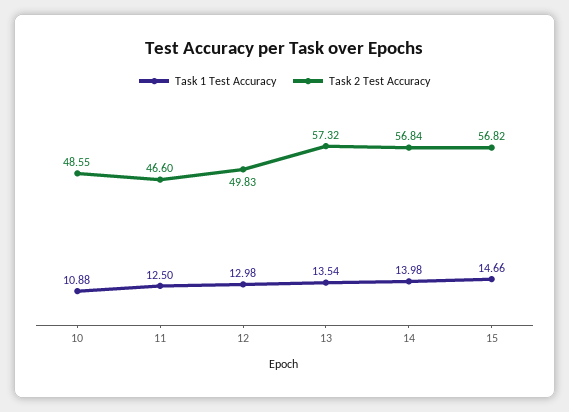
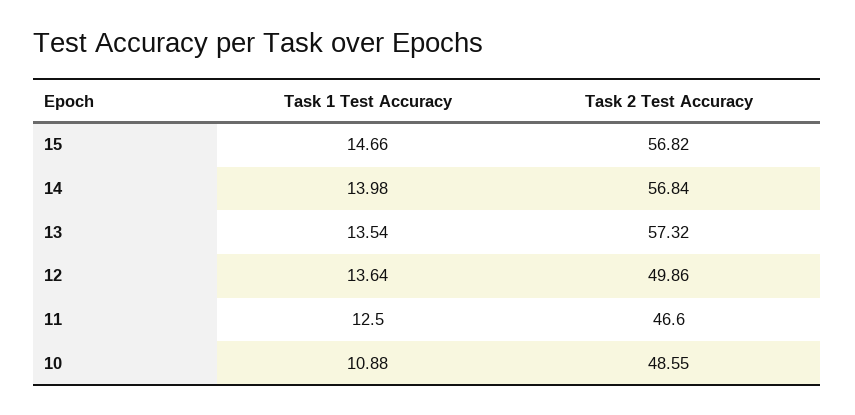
Task 1 Test Accuracy, 12: 12.98 -> 13.64
Task 2 Test Accuracy, 12: 49.83 -> 49.86

